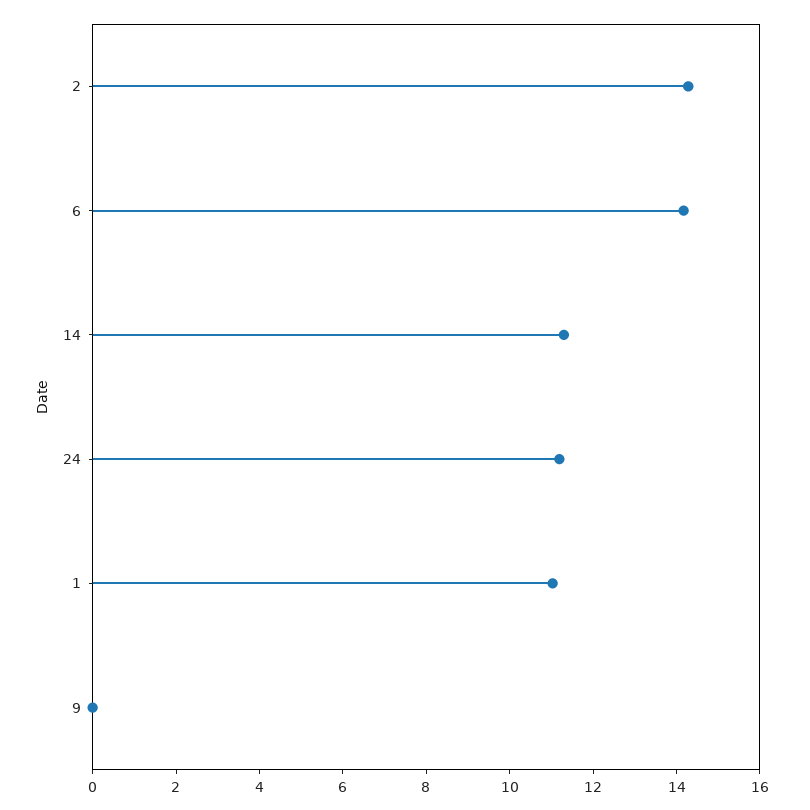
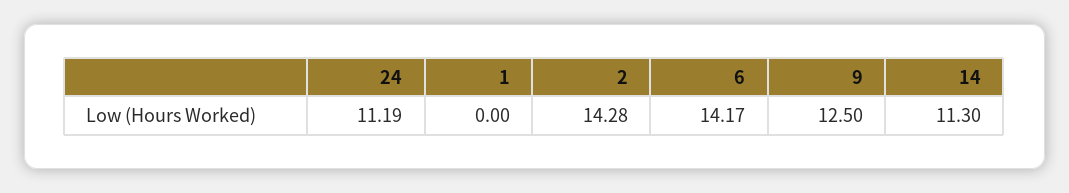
1: 11 -> 0
9: 0 -> 12.5

